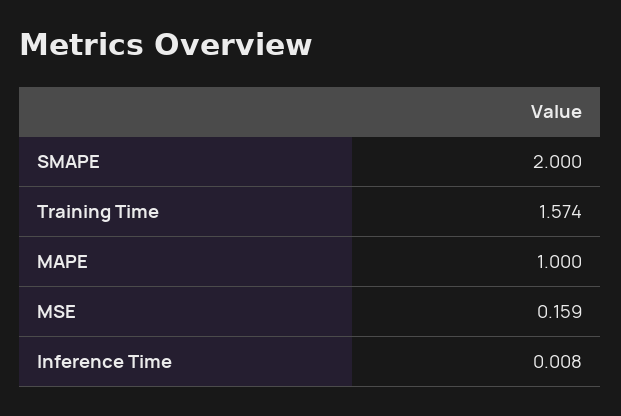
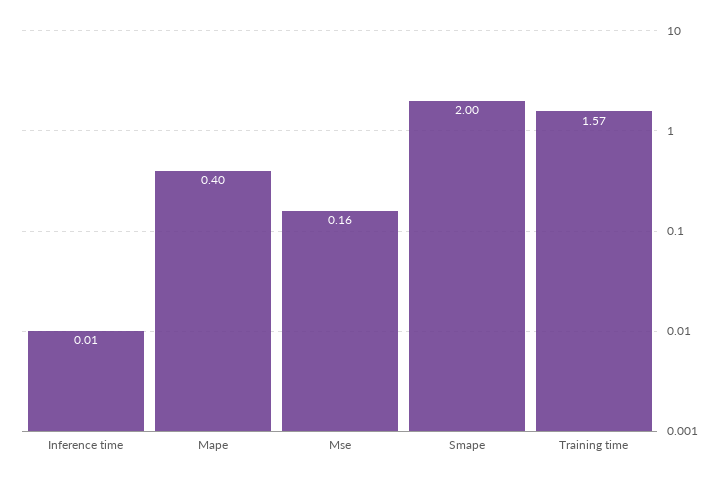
MAPE: 1 -> 0.4

